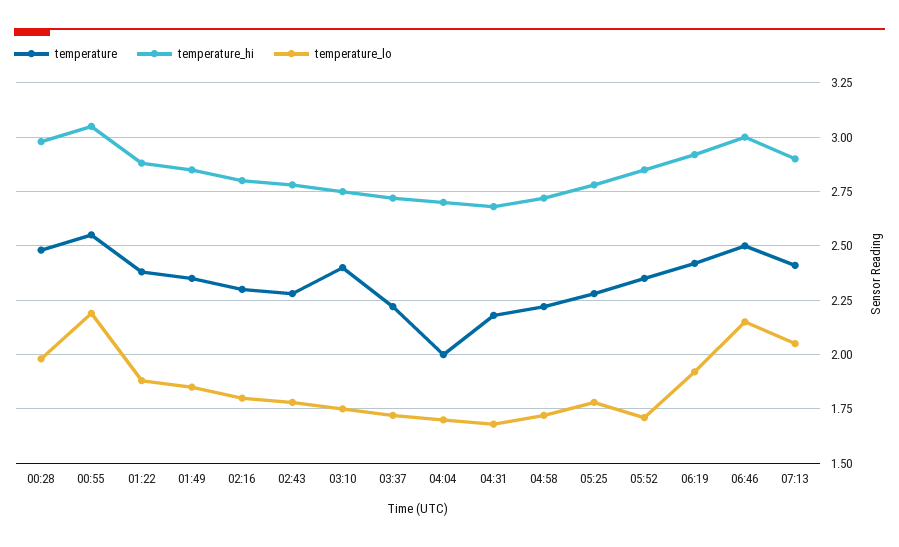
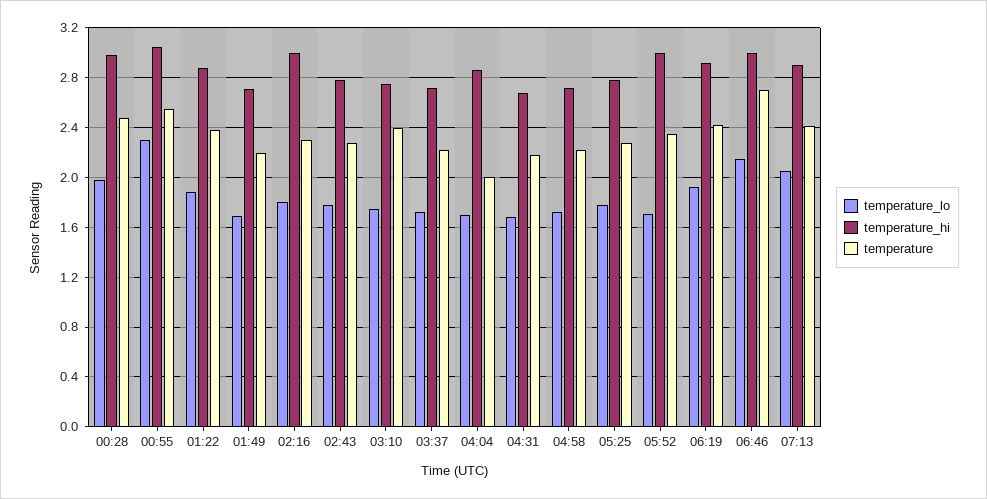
temperature_lo, 00:55: 2.2 -> 2.3
temperature, 01:49: 2.35 -> 2.2
temperature_hi, 01:49: 2.85 -> 2.7
temperature_lo, 01:49: 1.85 -> 1.7
temperature_hi, 02:16: 2.8 -> 3
temperature_hi, 04:04: 2.7 -> 2.85
temperature_hi, 05:52: 2.85 -> 3
temperature, 06:46: 2.5 -> 2.7

